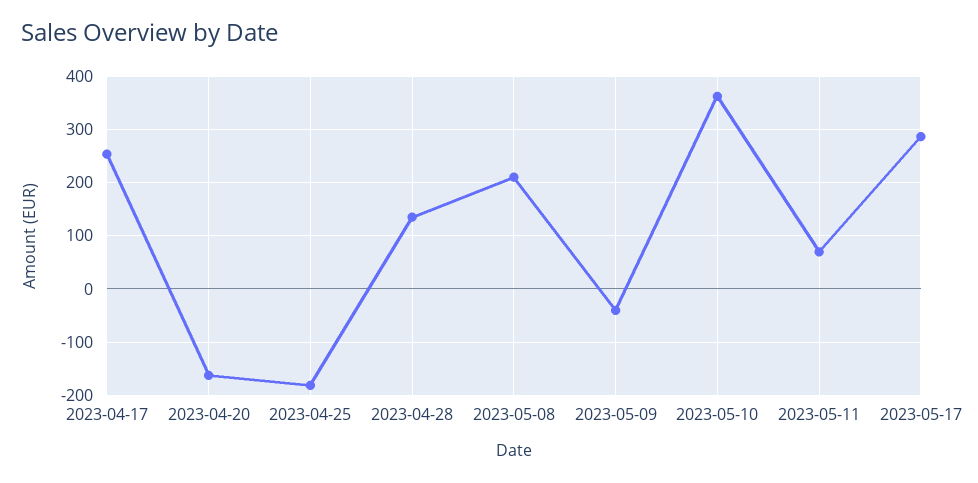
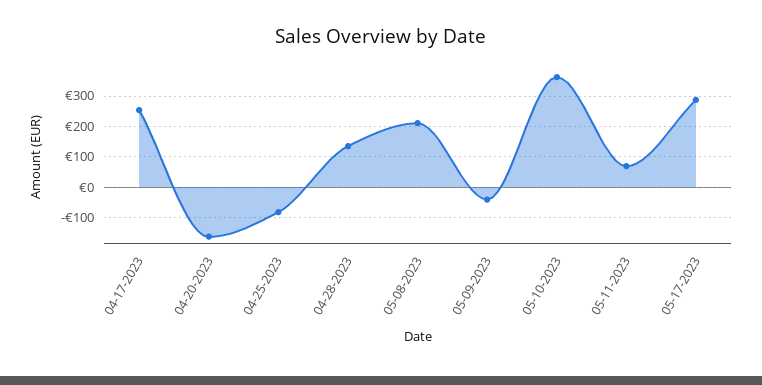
2023-04-25: -180 -> -80

